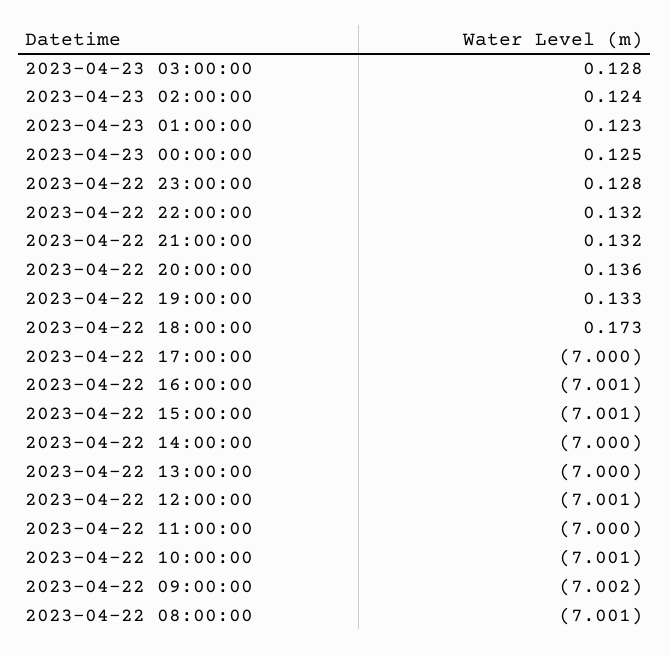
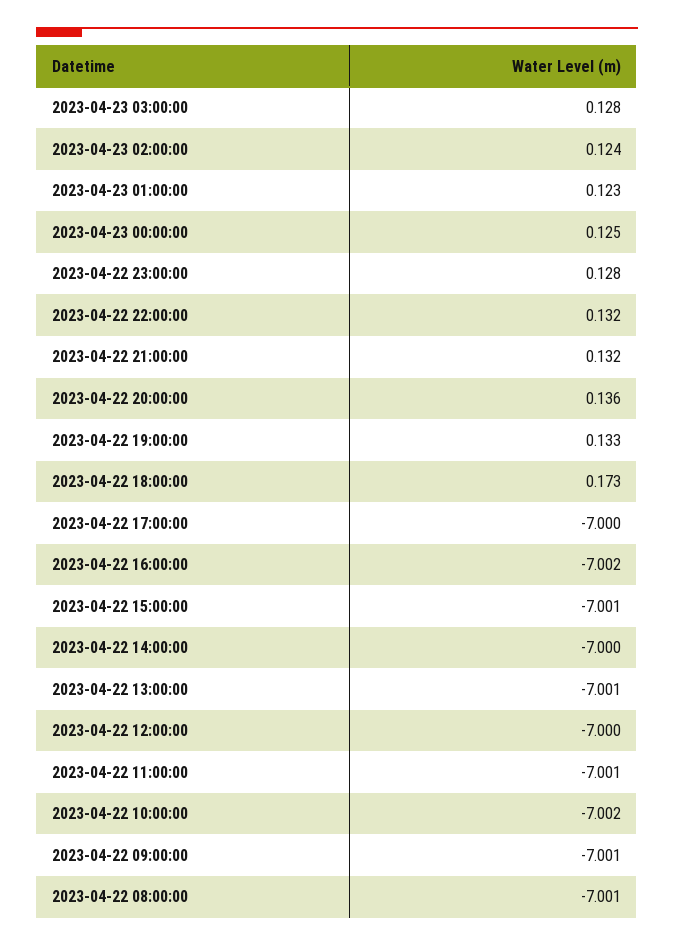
2023-04-22 16:00:00: -7.001 -> -7.002
2023-04-22 13:00:00: -7 -> -7.001
2023-04-22 12:00:00: -7.001 -> -7
2023-04-22 11:00:00: -7 -> -7.001
2023-04-22 10:00:00: -7.001 -> -7.002
2023-04-22 09:00:00: -7.002 -> -7.001

